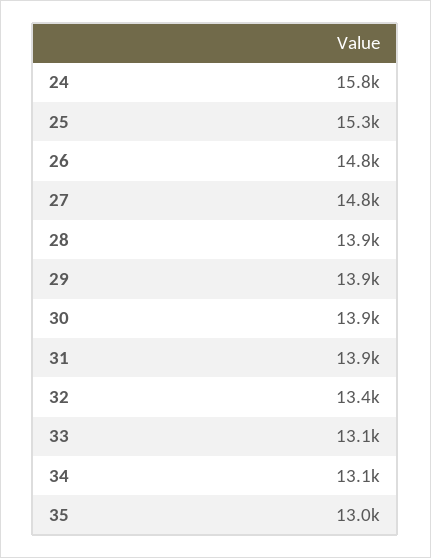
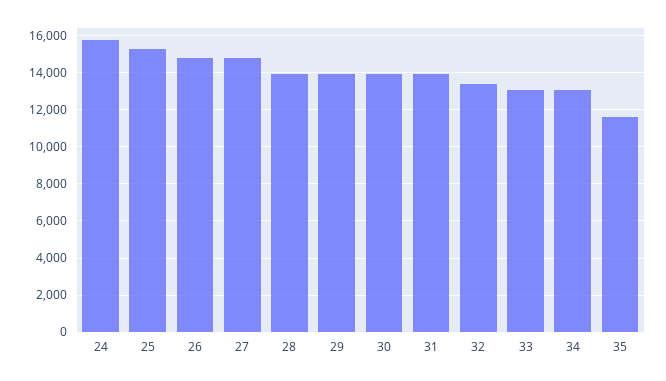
35: 13000 -> 11500

